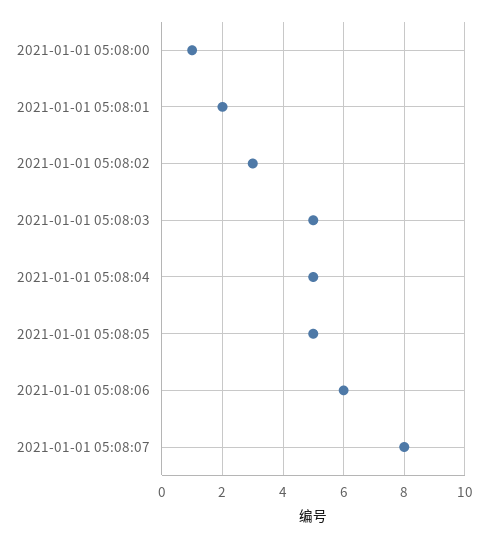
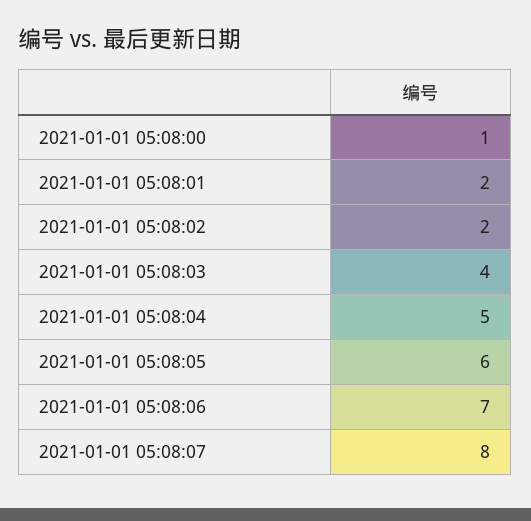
2021-01-01 05:08:02: 3 -> 2
2021-01-01 05:08:03: 5 -> 4
2021-01-01 05:08:05: 5 -> 6
2021-01-01 05:08:06: 6 -> 7

